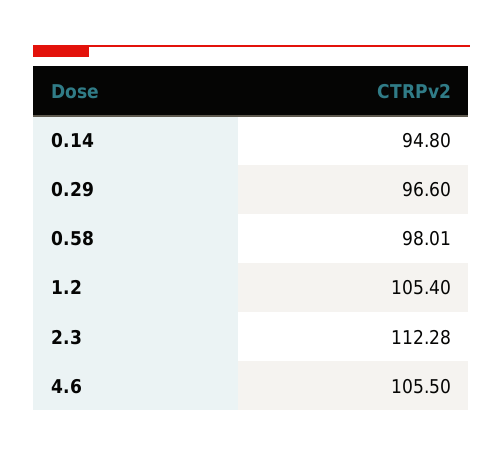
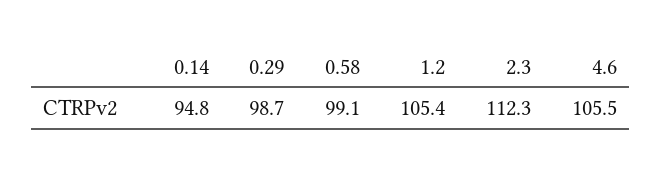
0.29: 96.6 -> 98.7
0.58: 98.01 -> 99.1
2.3: 112.28 -> 112.3

